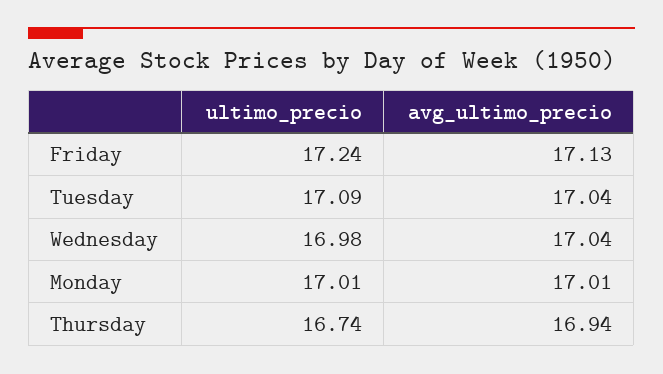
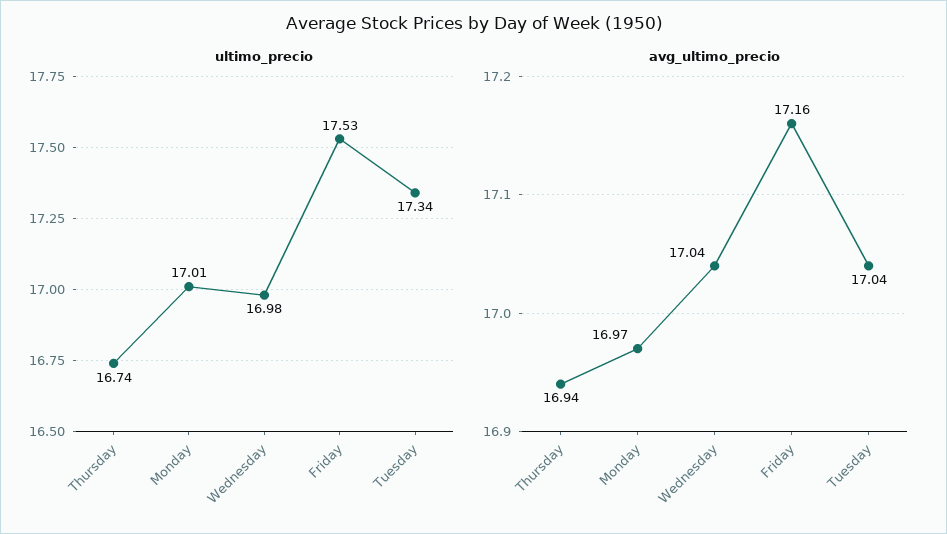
ultimo_precio, Friday: 17.24 -> 17.53
avg_ultimo_precio, Friday: 17.13 -> 17.16
ultimo_precio, Tuesday: 17.09 -> 17.34
avg_ultimo_precio, Monday: 17.01 -> 16.97

